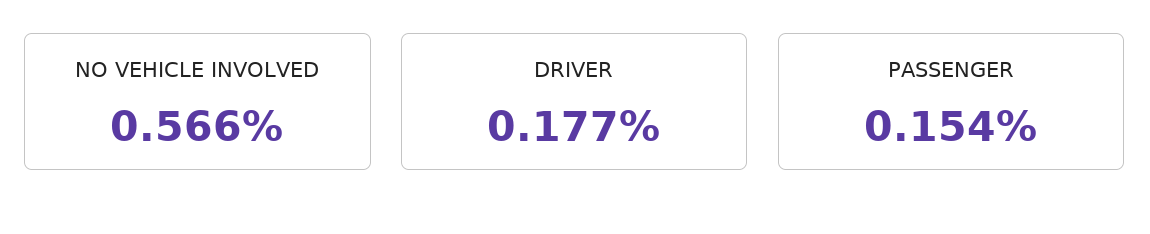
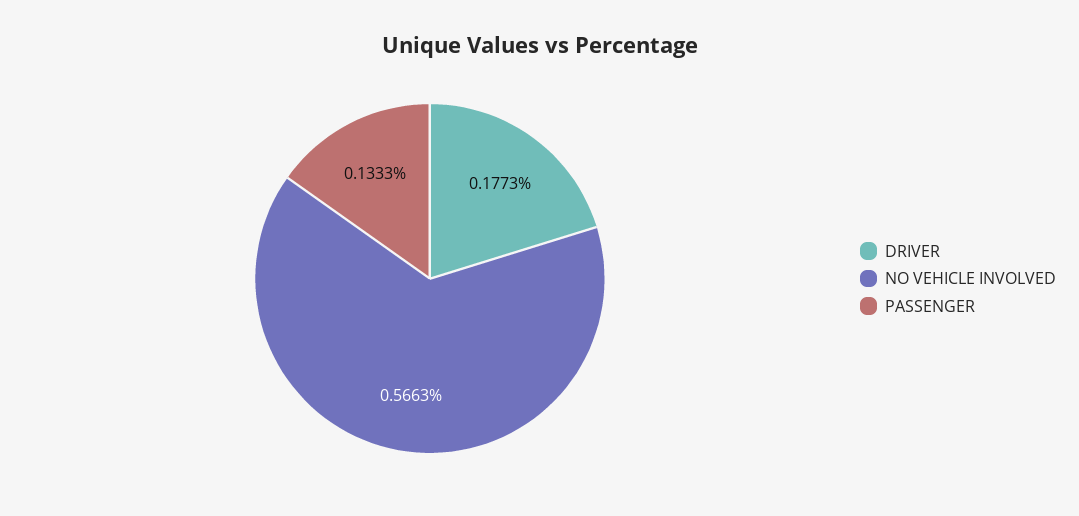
PASSENGER: 0.154 -> 0.1333

